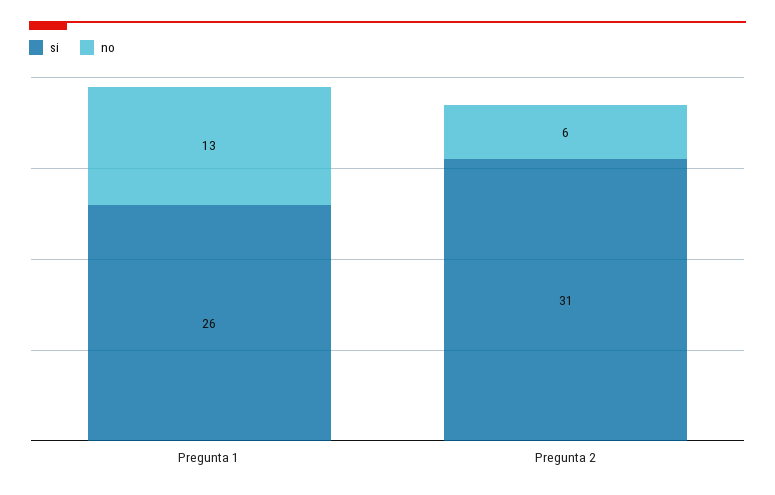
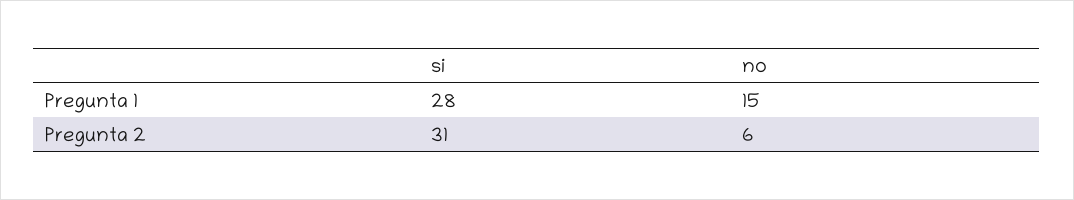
si, Pregunta 1: 26 -> 28
no, Pregunta 1: 13 -> 15

